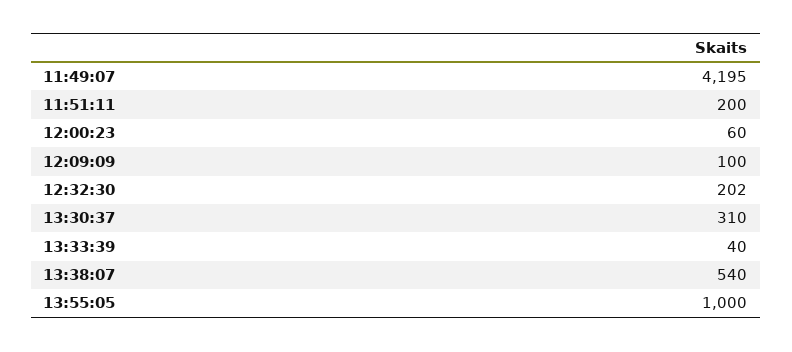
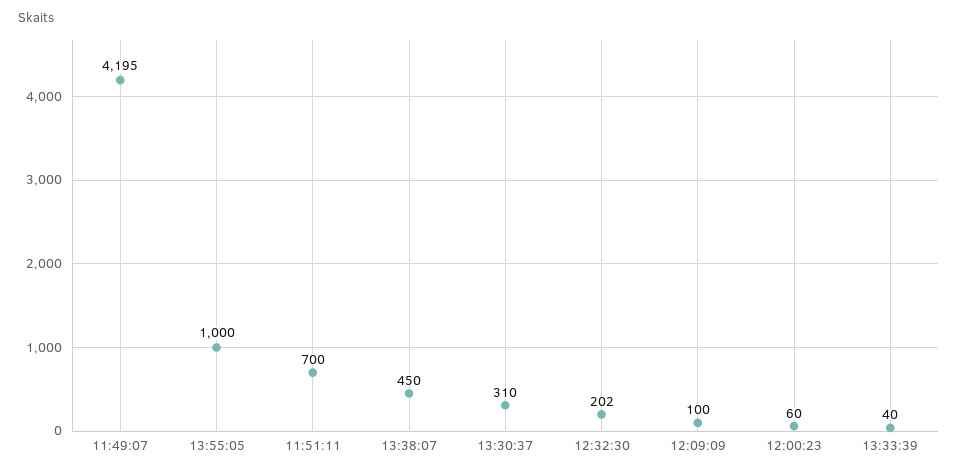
11:51:11: 200 -> 700
13:38:07: 540 -> 450

